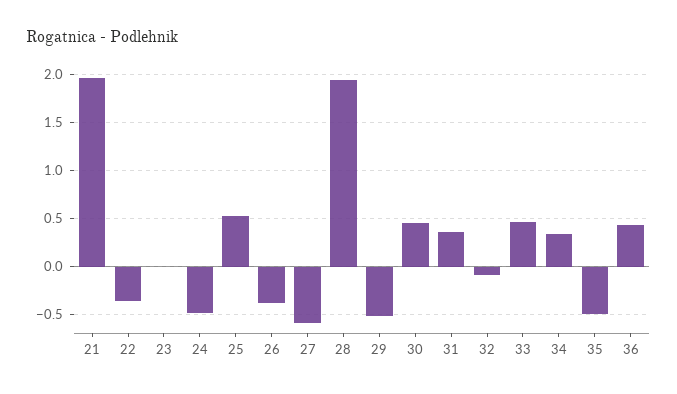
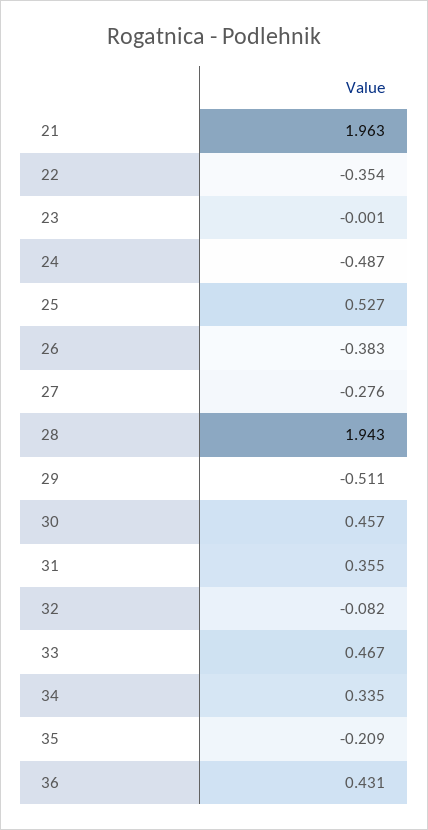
27: -0.6 -> -0.276
35: -0.5 -> -0.209

